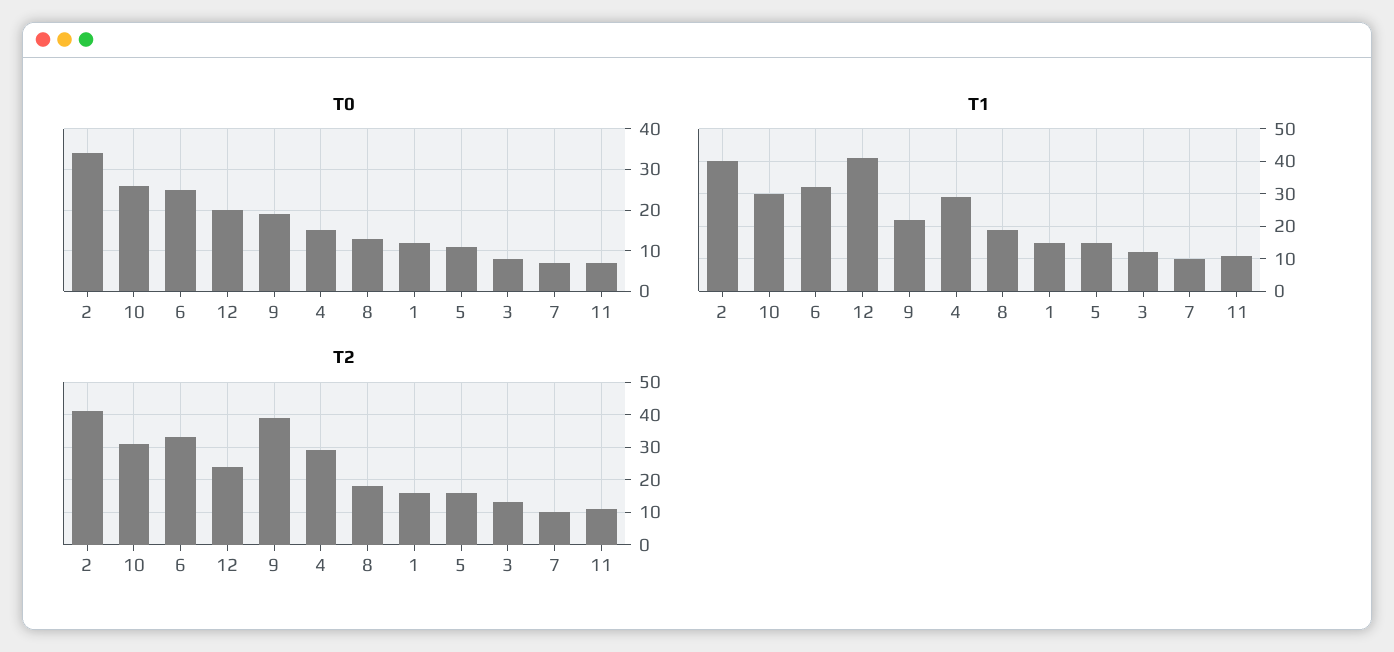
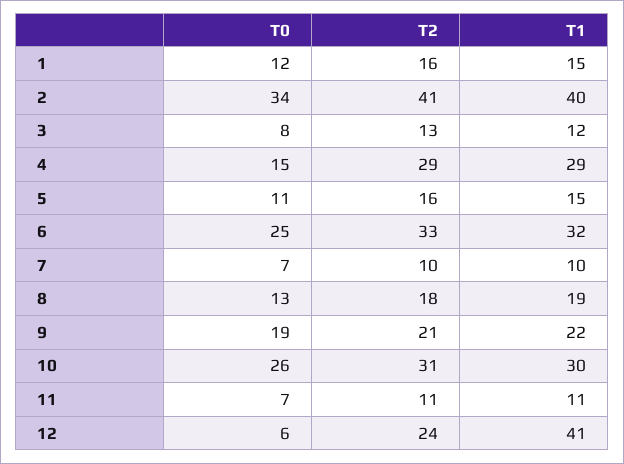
T0, 12: 20 -> 6
T2, 9: 40 -> 21

